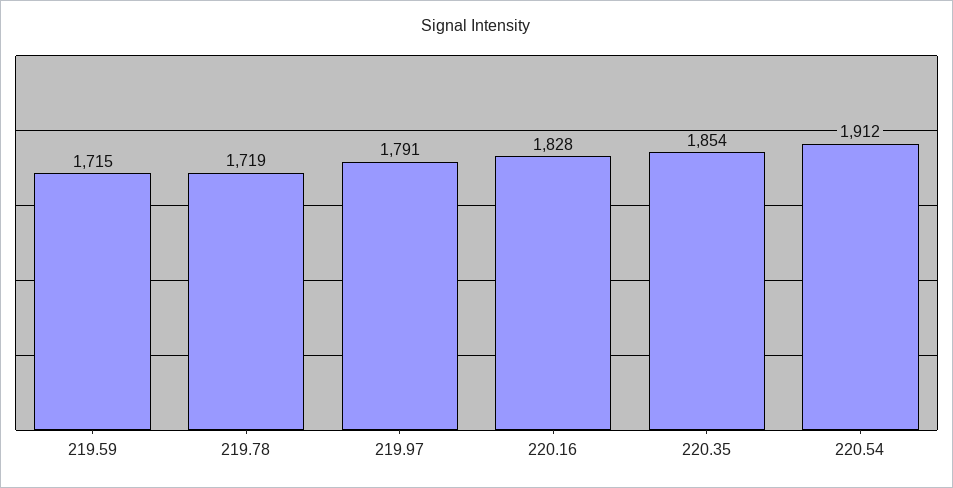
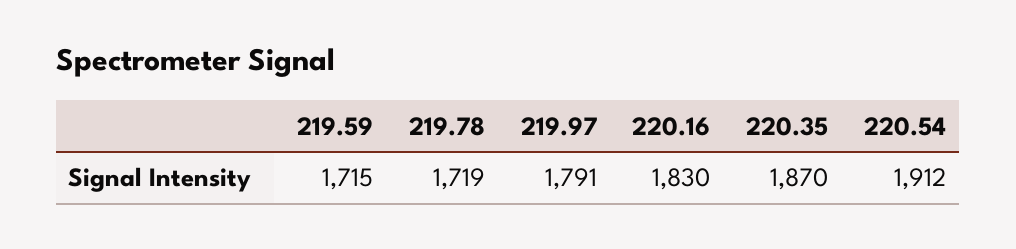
220.16: 1828 -> 1830
220.35: 1854 -> 1870

